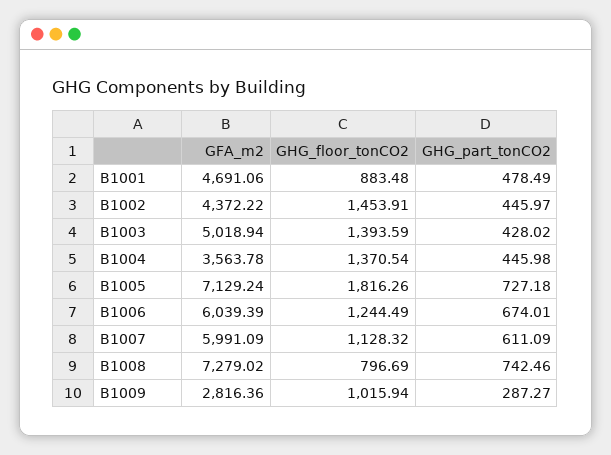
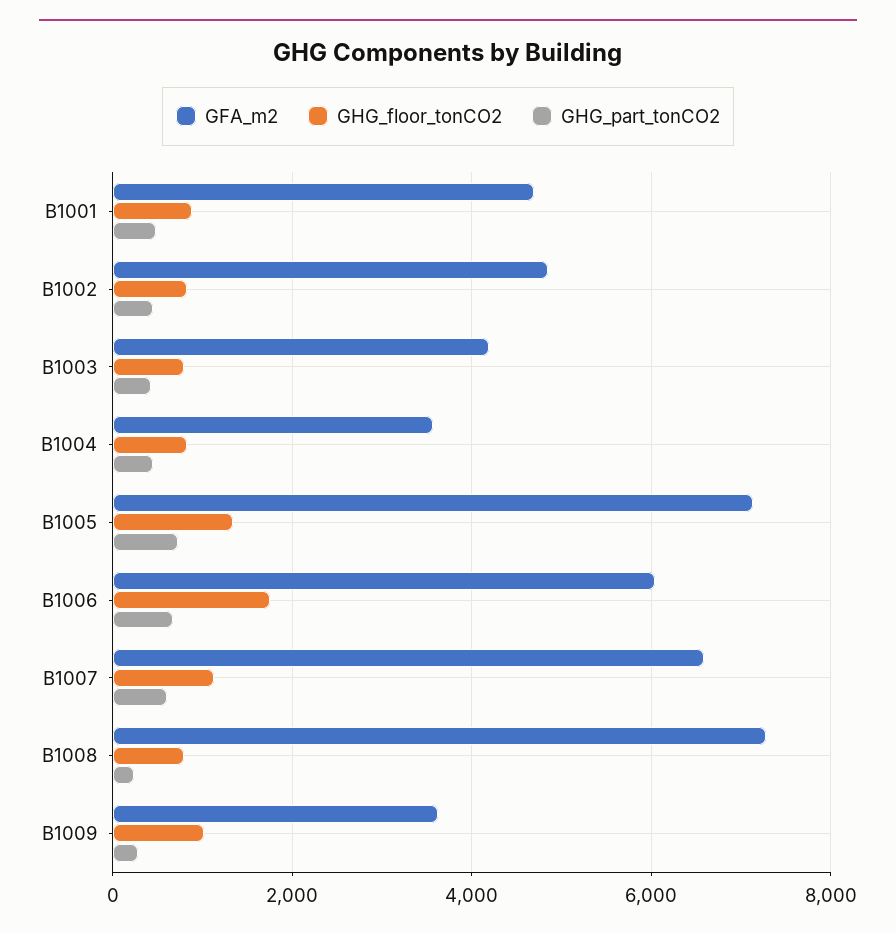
GFA_m2, B1002: 4372.22 -> 4800
GHG_floor_tonCO2, B1002: 1453.91 -> 800
GFA_m2, B1003: 5018.94 -> 4200
GHG_floor_tonCO2, B1003: 1393.59 -> 800
GHG_floor_tonCO2, B1004: 1370.54 -> 800
GHG_floor_tonCO2, B1005: 1816.26 -> 1400
GHG_floor_tonCO2, B1006: 1244.49 -> 1800
GFA_m2, B1007: 5991.09 -> 6600
GHG_part_tonCO2, B1008: 742.46 -> 200
GFA_m2, B1009: 2816.36 -> 3600

